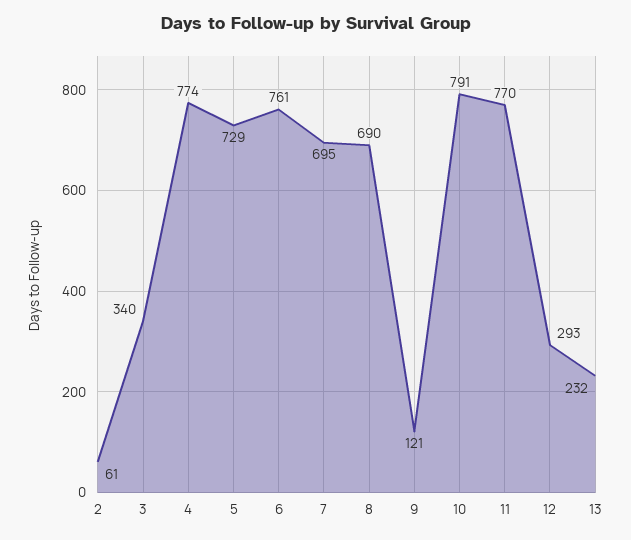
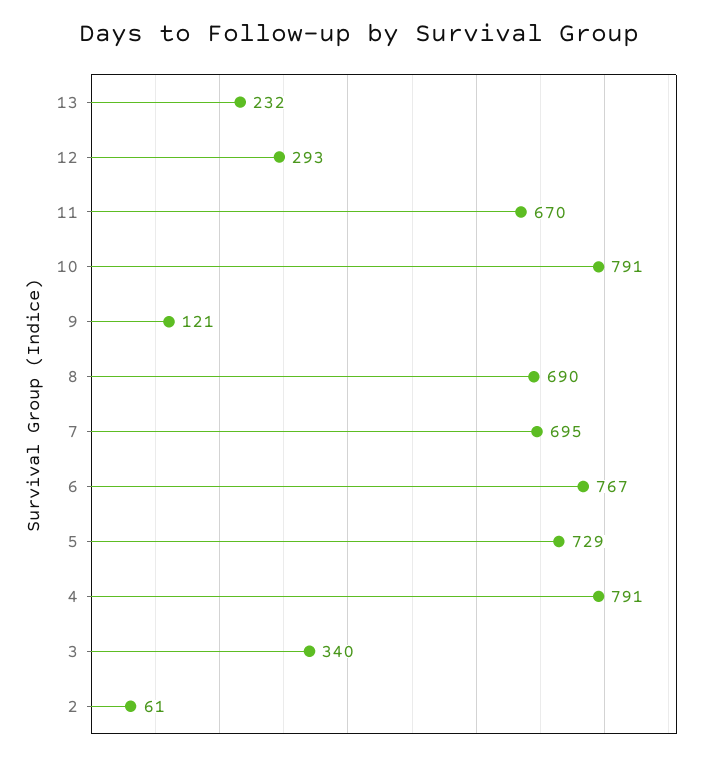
4: 774 -> 791
6: 761 -> 767
11: 770 -> 670

